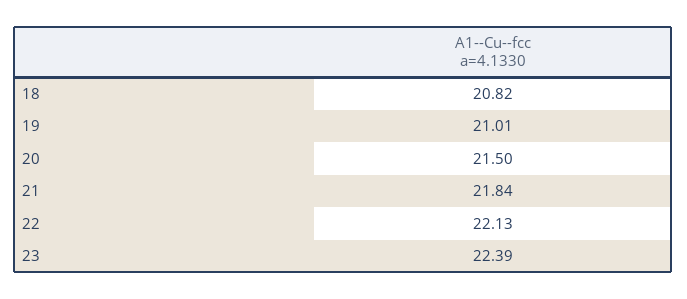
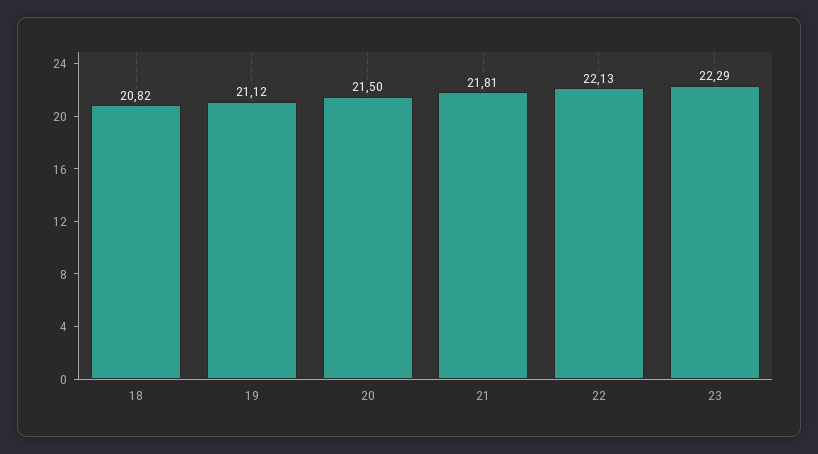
19: 21.01 -> 21.12
21: 21.84 -> 21.81
23: 22.39 -> 22.29

